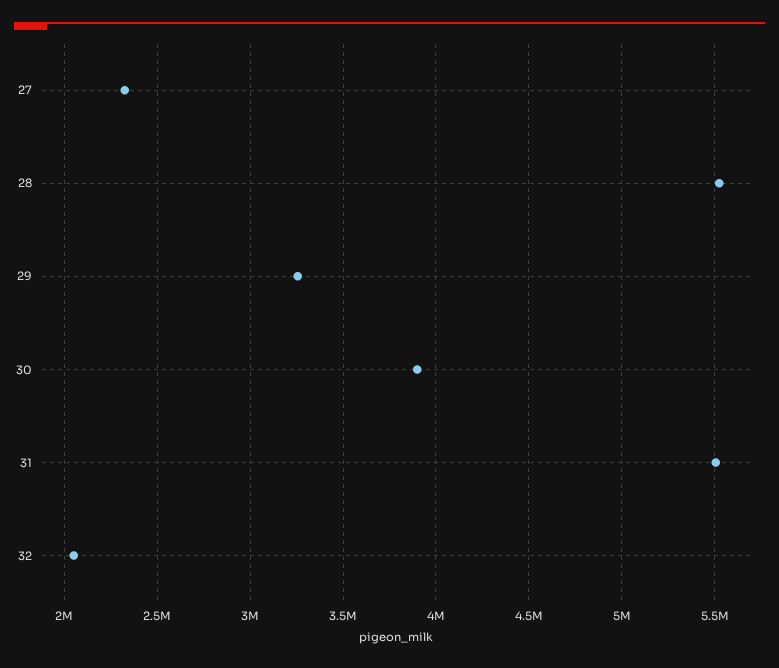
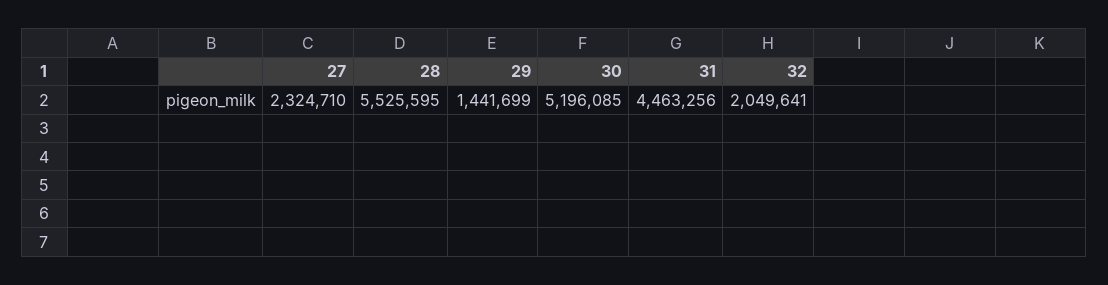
29: 3250000 -> 1441699
30: 3900000 -> 5196085
31: 5500000 -> 4463256

